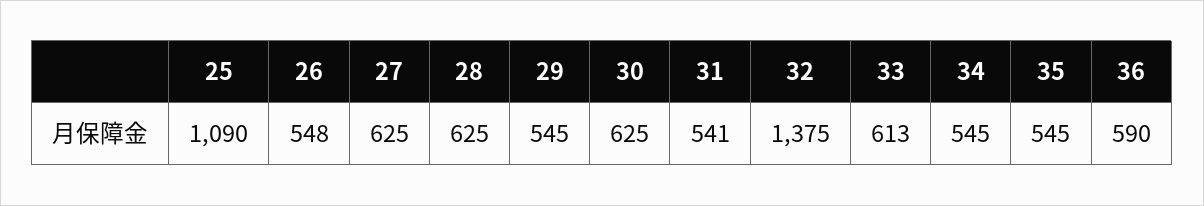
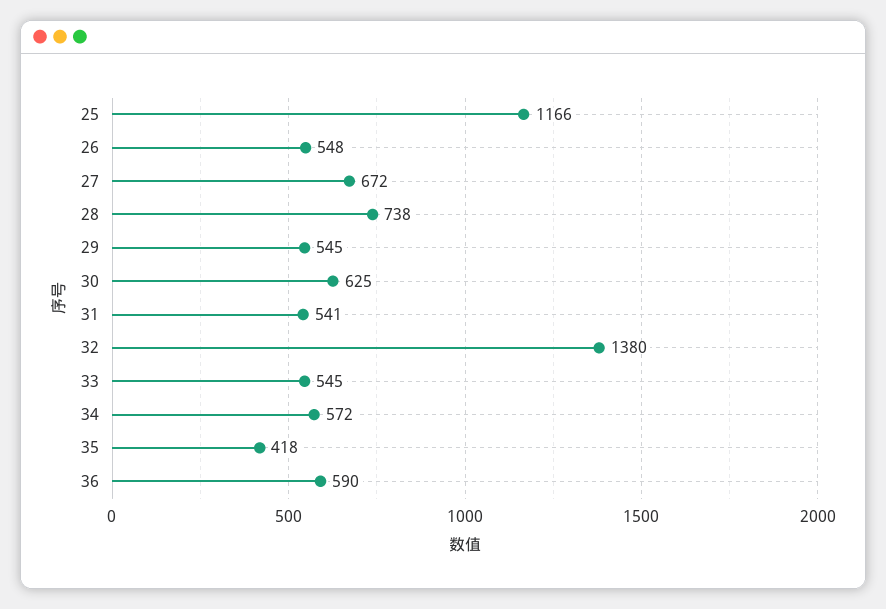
25: 1090 -> 1166
27: 625 -> 672
28: 625 -> 738
32: 1375 -> 1380
33: 613 -> 545
34: 545 -> 572
35: 545 -> 418

